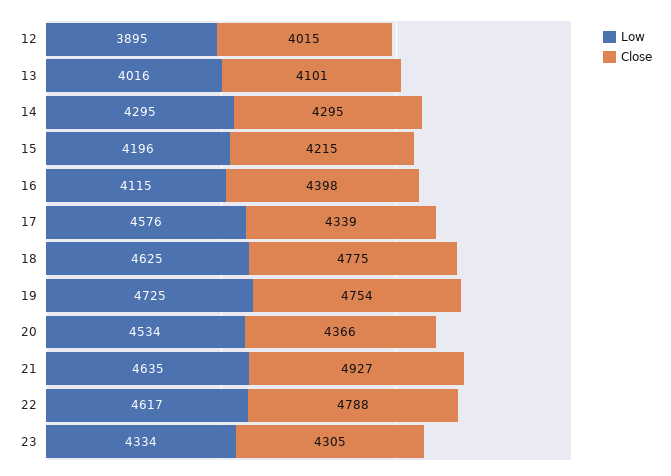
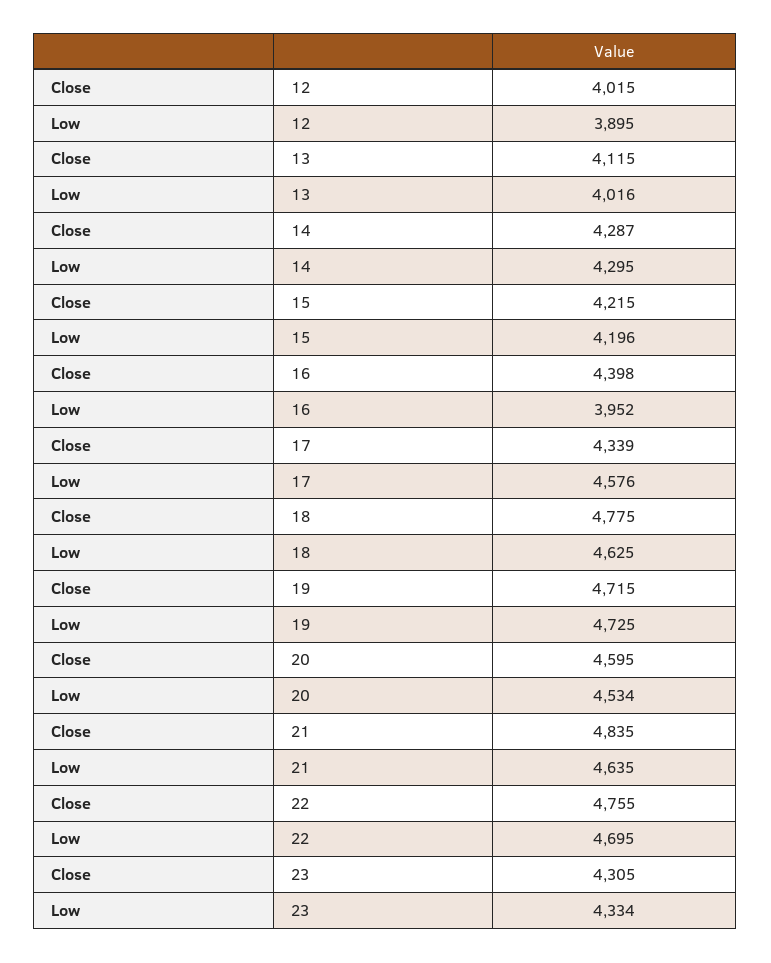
Close, 13: 4101 -> 4115
Close, 14: 4295 -> 4287
Low, 16: 4115 -> 3952
Close, 19: 4754 -> 4715
Close, 20: 4366 -> 4595
Close, 21: 4927 -> 4835
Low, 22: 4617 -> 4695
Close, 22: 4788 -> 4755

